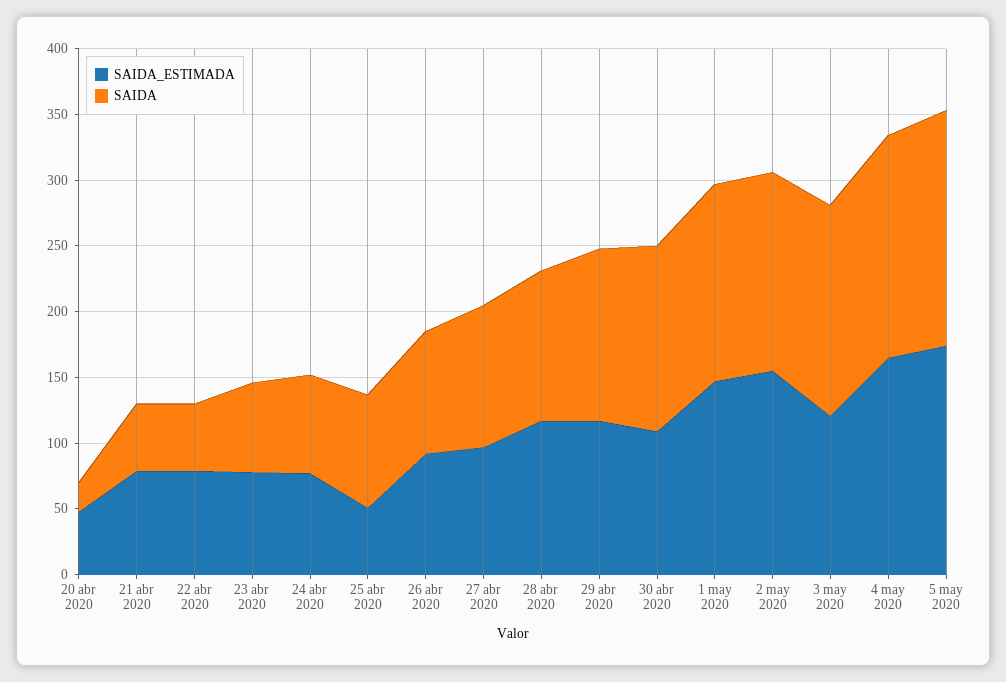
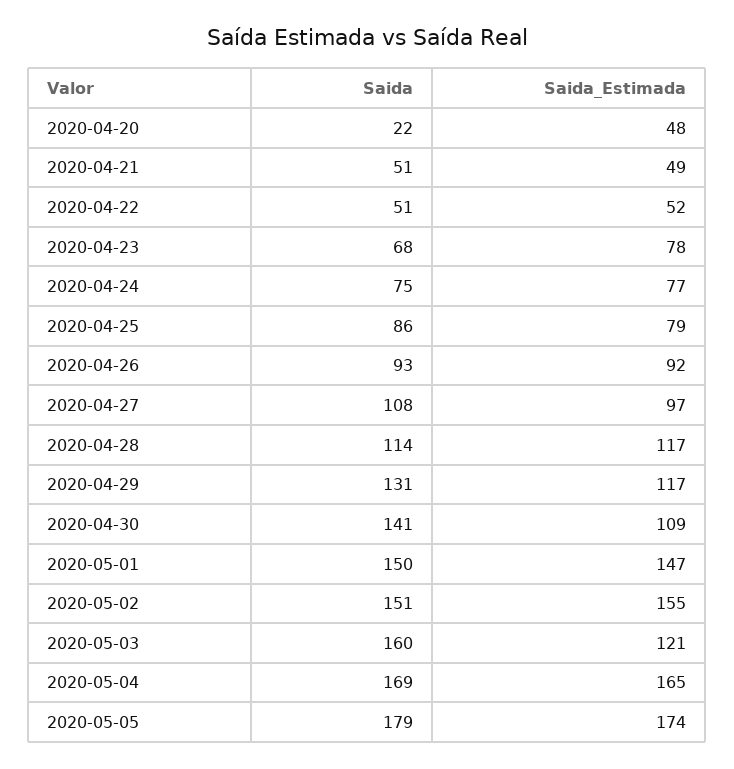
SAIDA_ESTIMADA, 21 abr 2020: 80 -> 49
SAIDA_ESTIMADA, 22 abr 2020: 80 -> 52
SAIDA_ESTIMADA, 25 abr 2020: 50 -> 79

